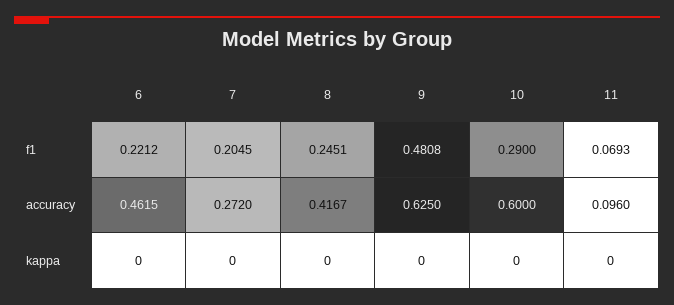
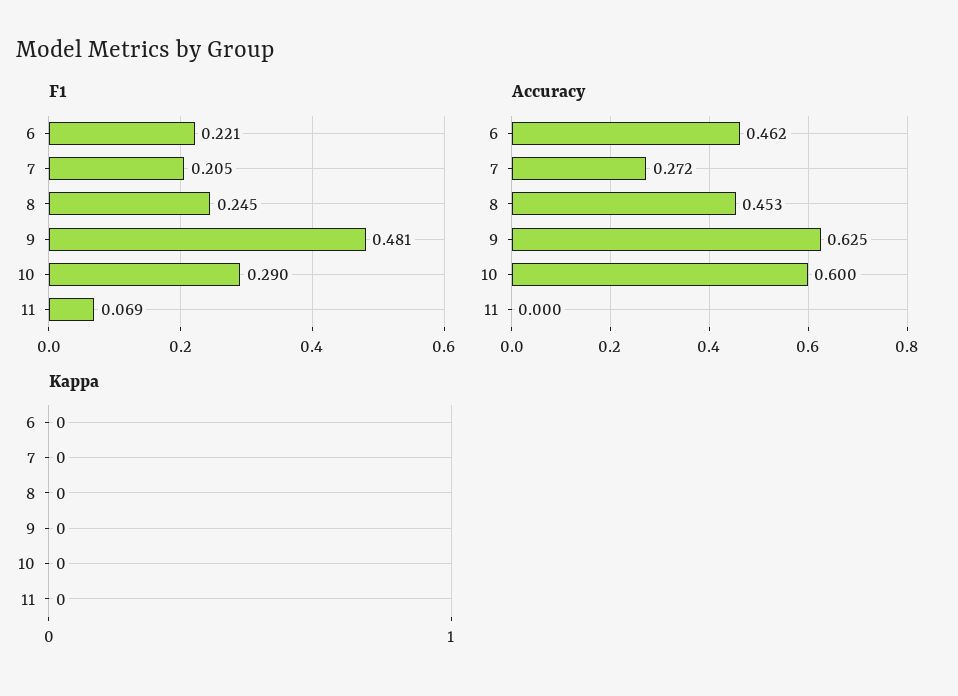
accuracy, 8: 0.4167 -> 0.453
accuracy, 11: 0.096 -> 0

